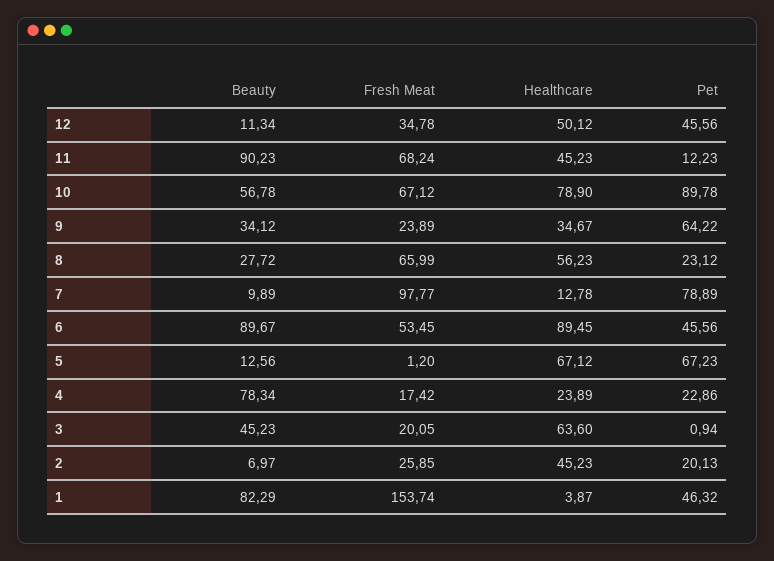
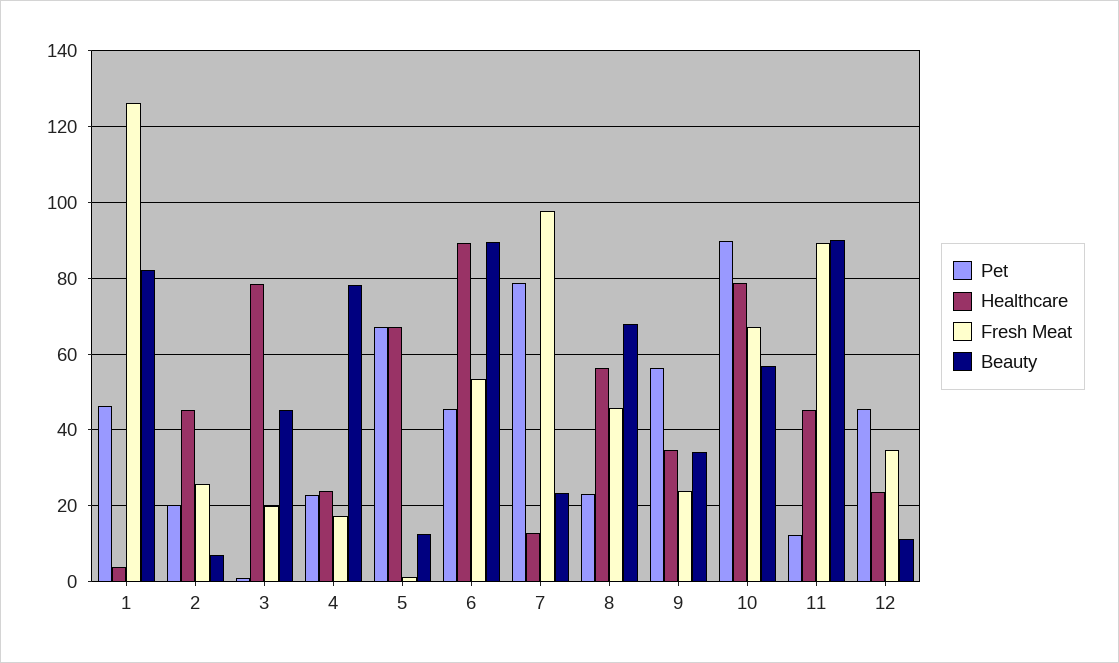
Healthcare, 12: 50.12 -> 24
Fresh Meat, 11: 68.24 -> 90
Pet, 9: 64.22 -> 56
Beauty, 8: 27.72 -> 68
Fresh Meat, 8: 65.99 -> 46
Beauty, 7: 9.89 -> 24
Healthcare, 3: 63.6 -> 78
Fresh Meat, 1: 153.74 -> 126

